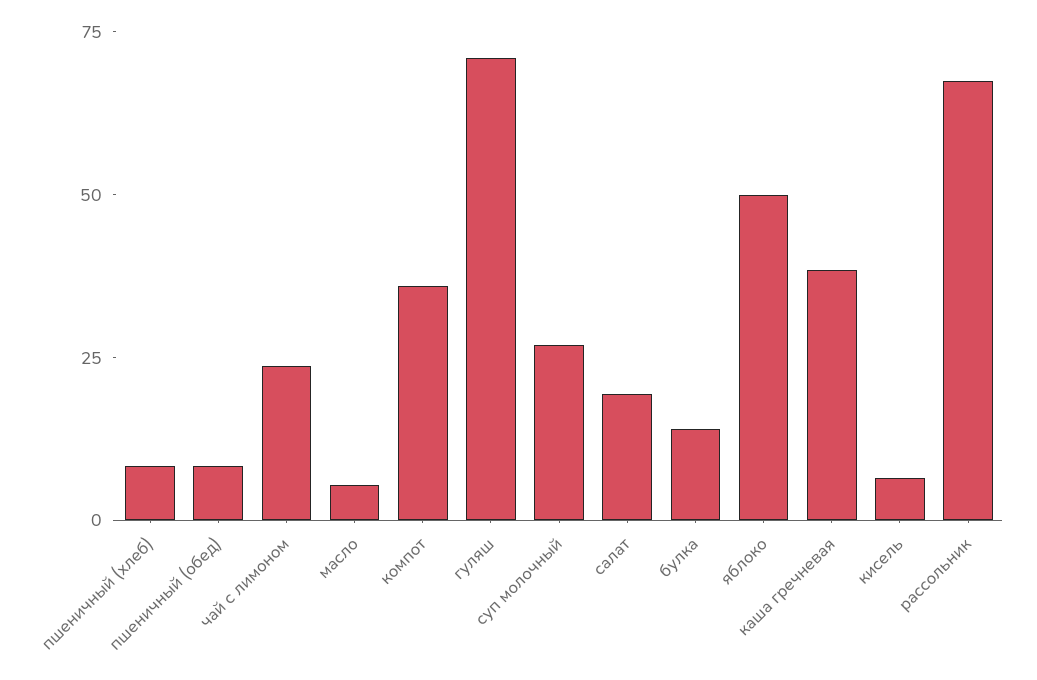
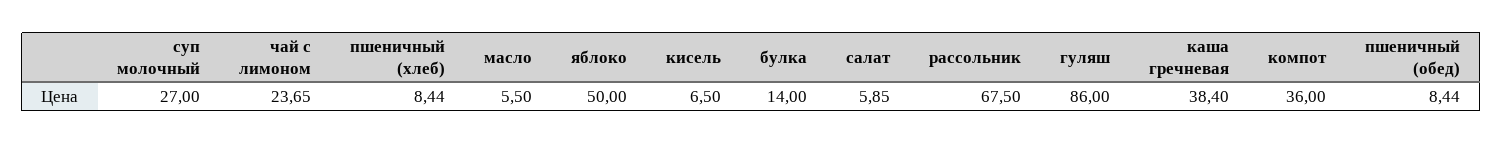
гуляш: 70 -> 86
салат: 20 -> 5.85

